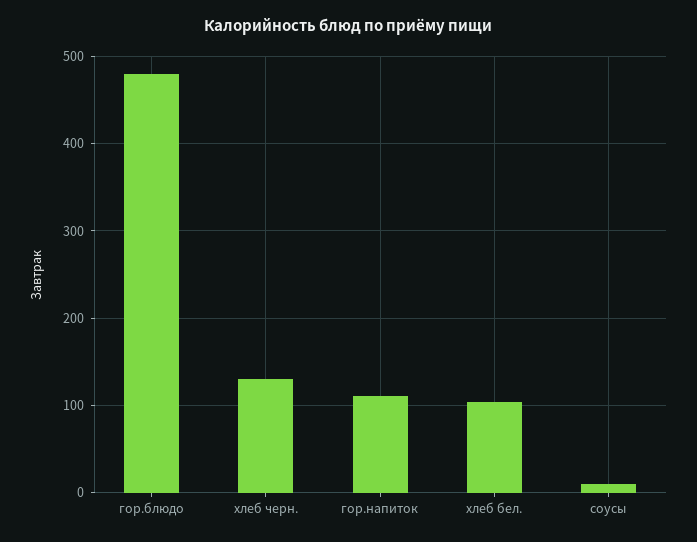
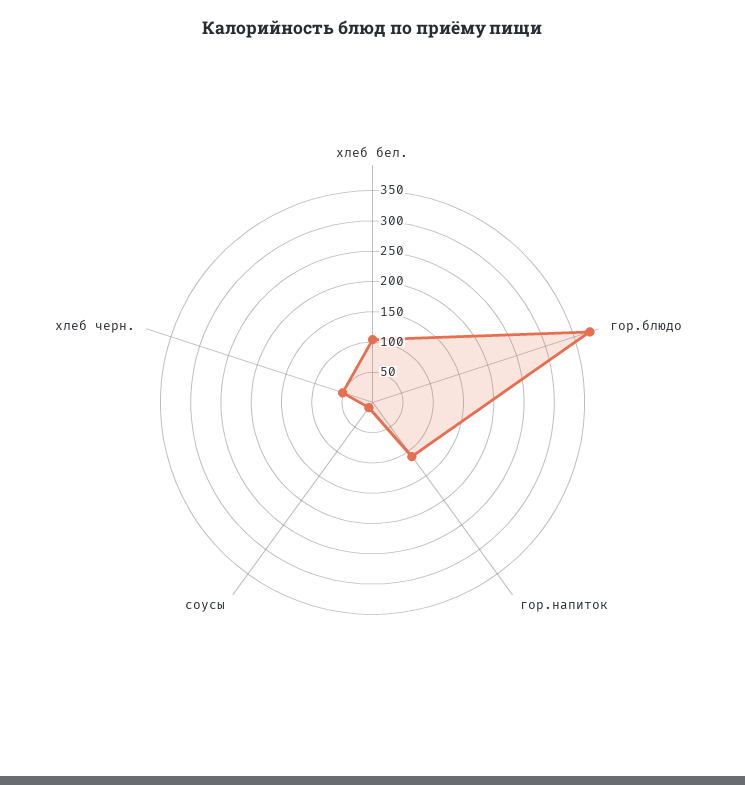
гор.блюдо: 480 -> 375
хлеб черн.: 130 -> 50

